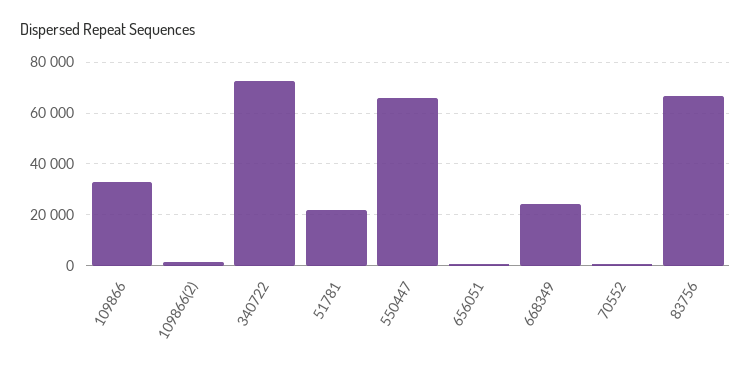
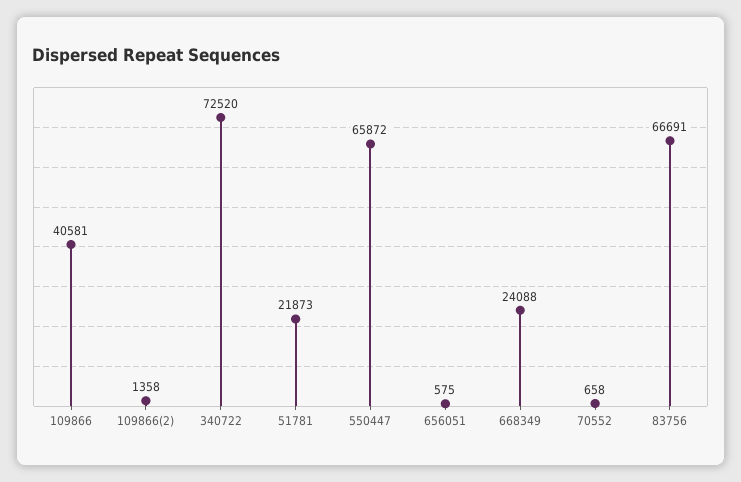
109866: 32500 -> 40581

